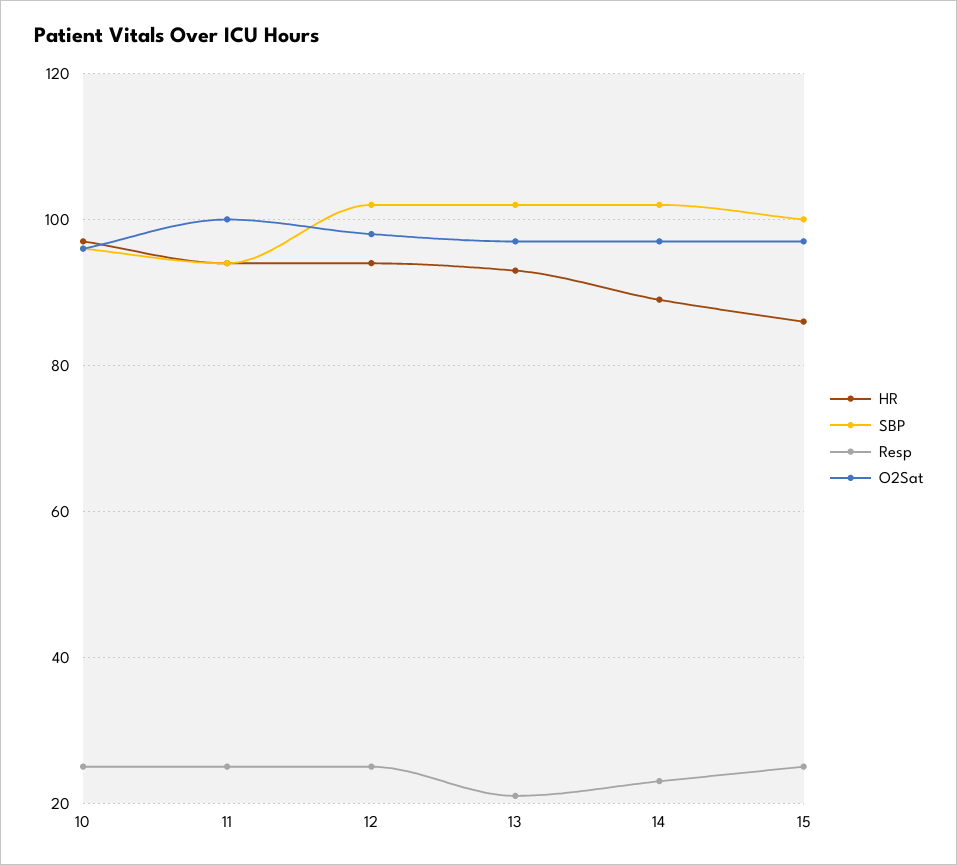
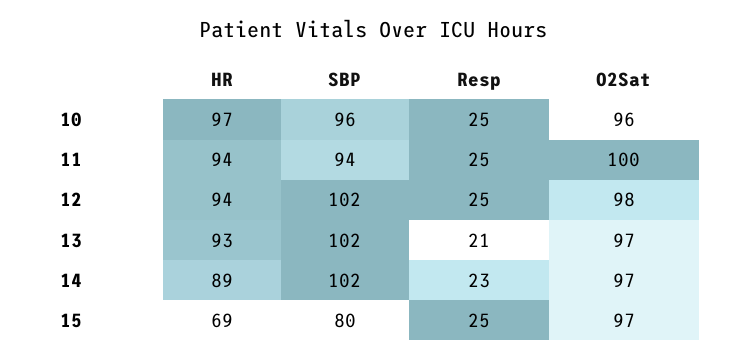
HR, 15: 85 -> 69
SBP, 15: 100 -> 80

